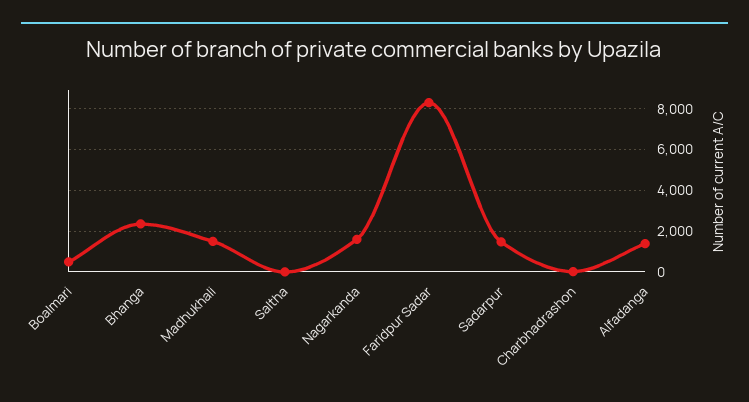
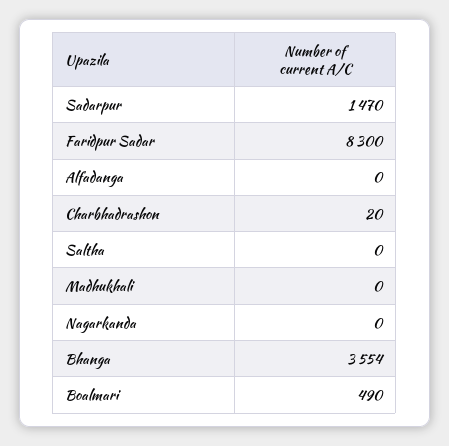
Bhanga: 2500 -> 3554
Madhukhali: 1500 -> 0
Nagarkanda: 1500 -> 0
Alfadanga: 1500 -> 0

